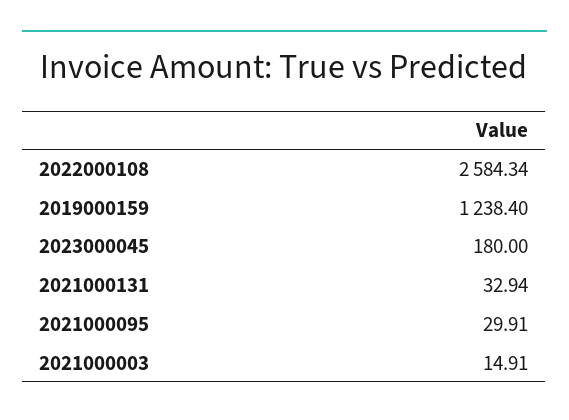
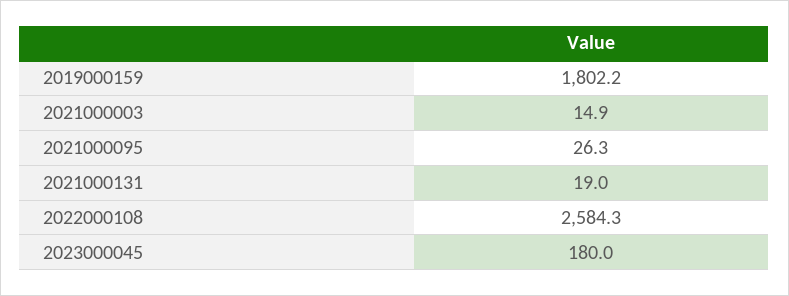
2019000159: 1238.4 -> 1802.2
2021000131: 32.94 -> 19
2021000095: 29.91 -> 26.3

